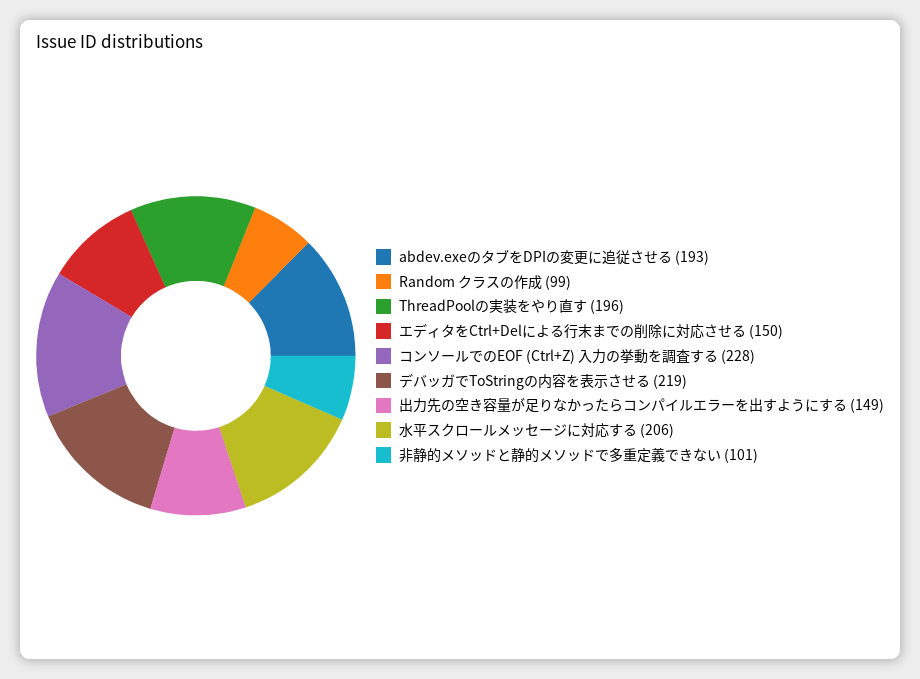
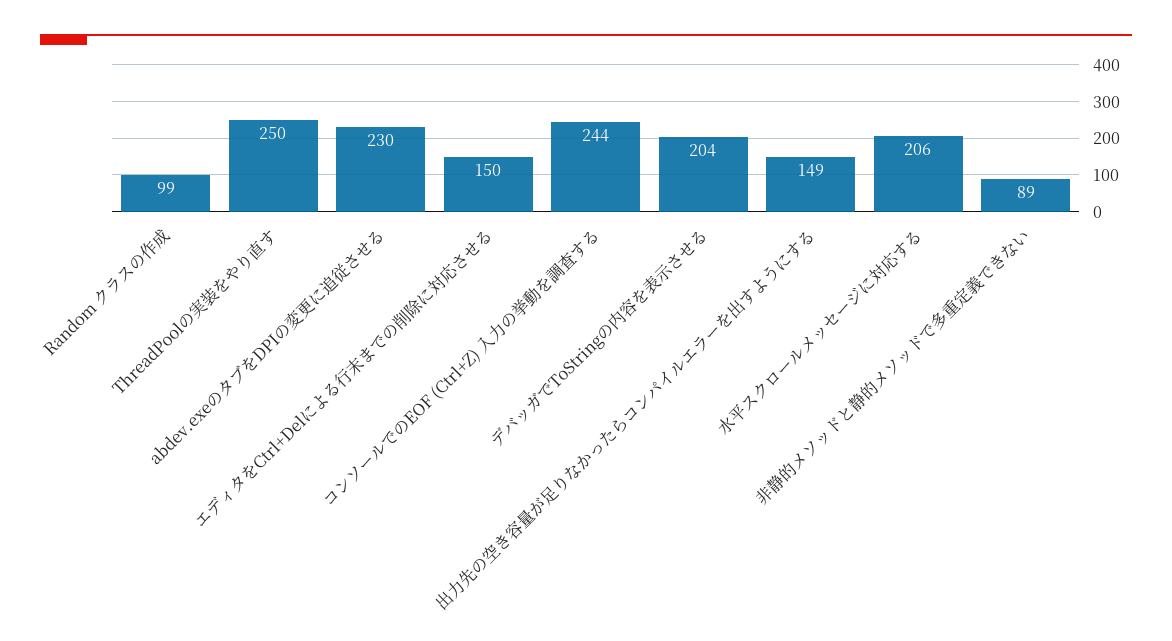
abdev.exeのタブをDPIの変更に追従させる: 193 -> 230
ThreadPoolの実装をやり直す: 196 -> 250
コンソールでのEOF (Ctrl+Z) 入力の挙動を調査する: 228 -> 244
デバッガでToStringの内容を表示させる: 219 -> 204
非静的メソッドと静的メソッドで多重定義できない: 101 -> 89

